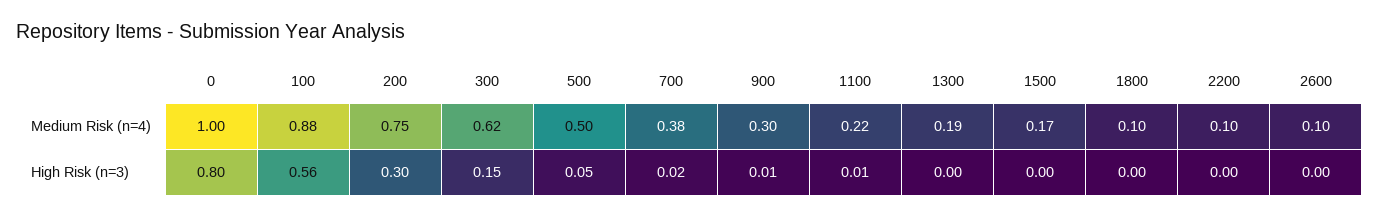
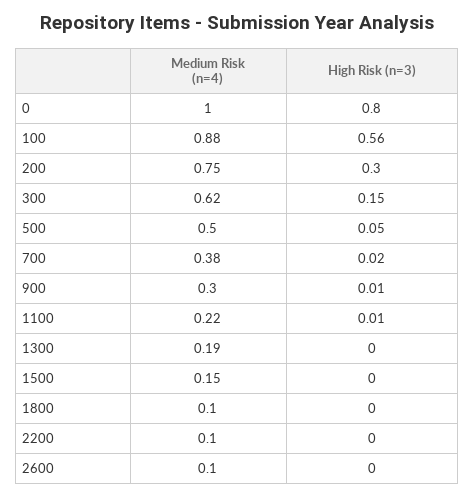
1500, Medium Risk (n=4): 0.17 -> 0.15

